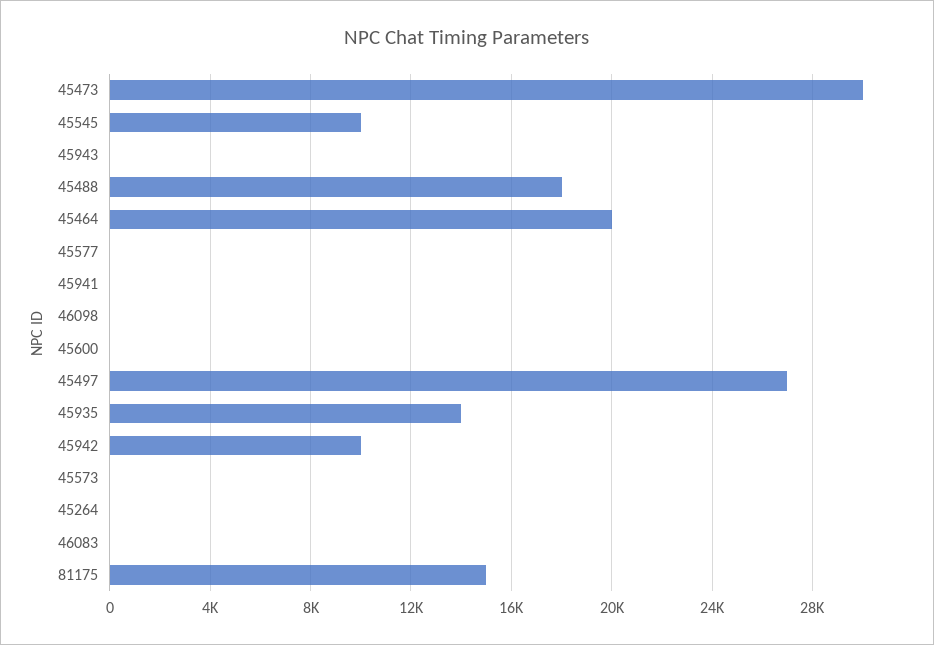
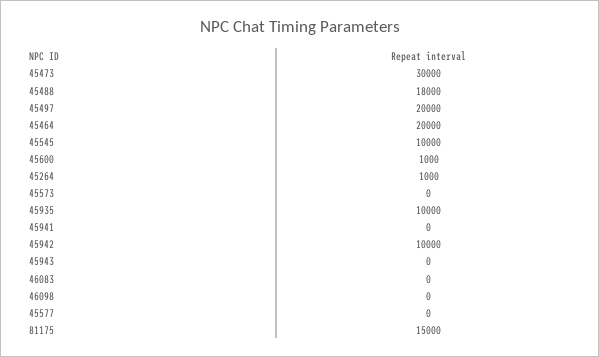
45600: 0 -> 1000
45497: 27000 -> 20000
45935: 14000 -> 10000
45264: 0 -> 1000

